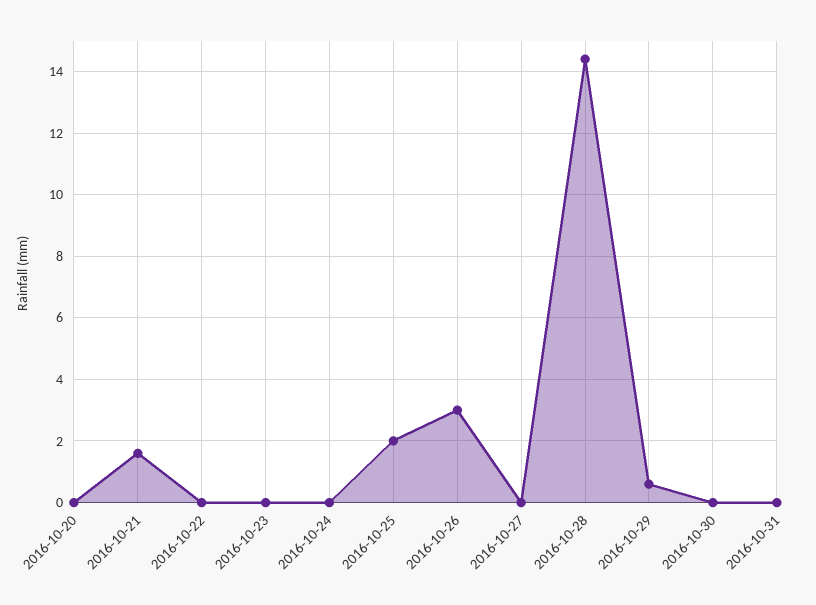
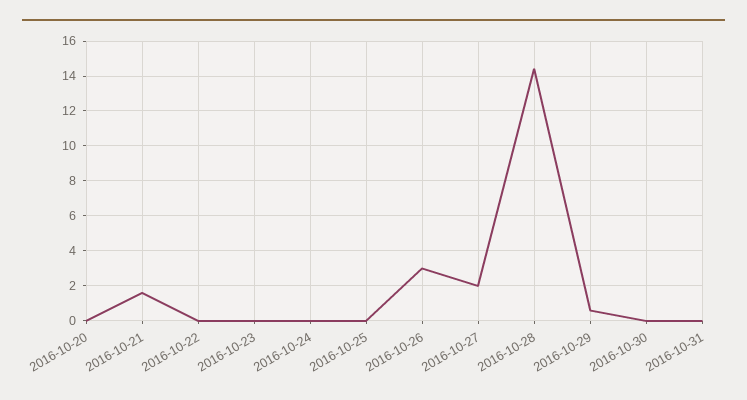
2016-10-25: 2 -> 0
2016-10-27: 0 -> 2

